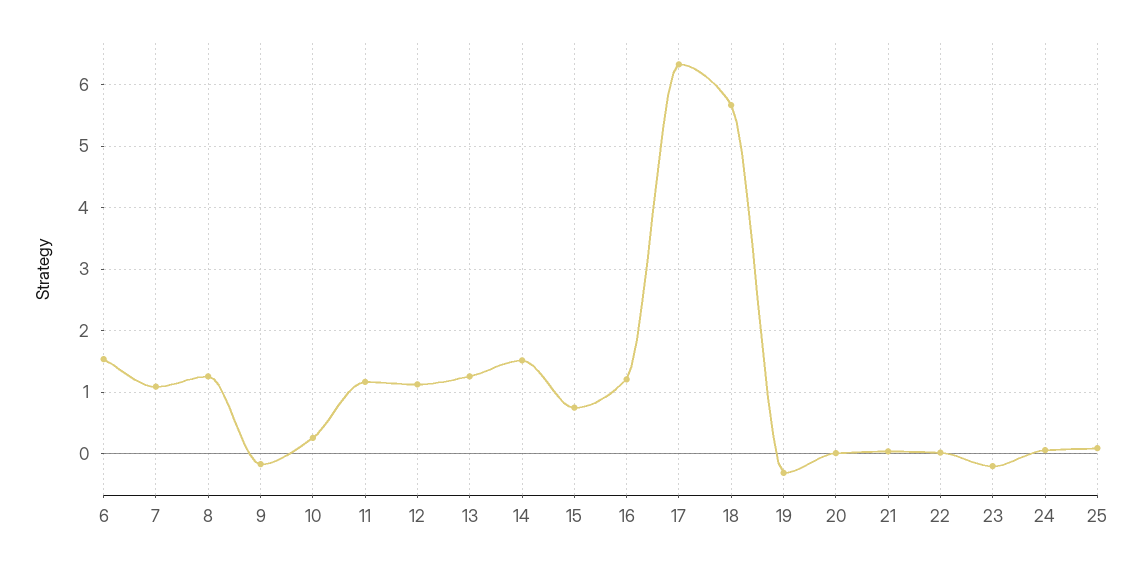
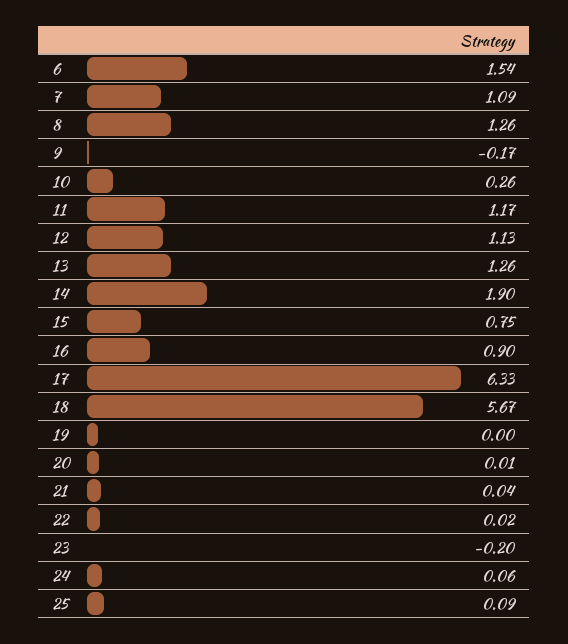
14: 1.5 -> 1.9
16: 1.2 -> 0.9
19: -0.3 -> 0

